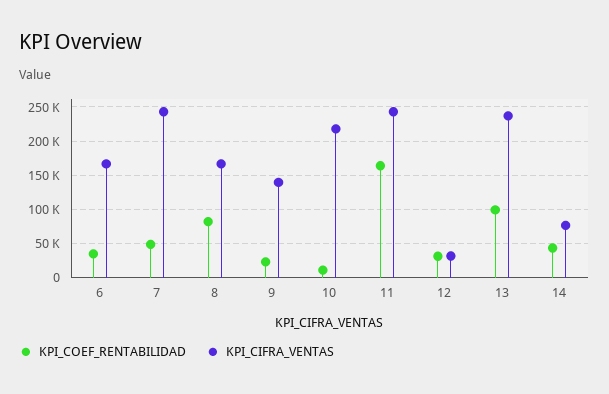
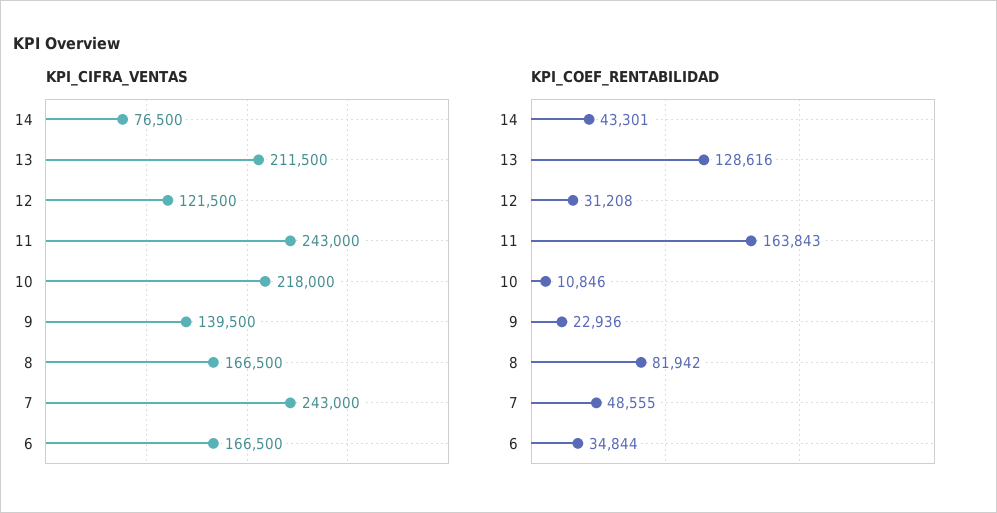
KPI_CIFRA_VENTAS, 12: 30000 -> 121500
KPI_COEF_RENTABILIDAD, 13: 100000 -> 128616
KPI_CIFRA_VENTAS, 13: 240000 -> 211500

